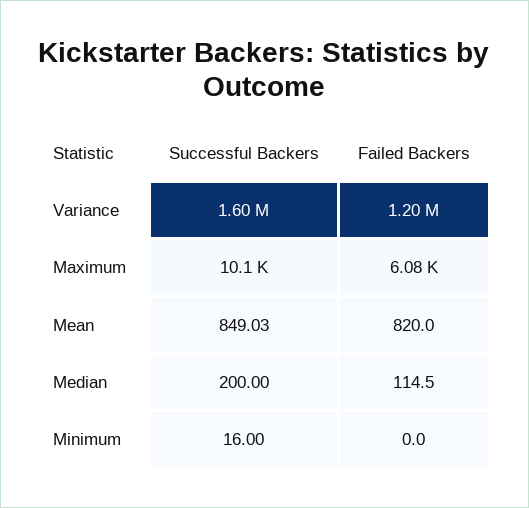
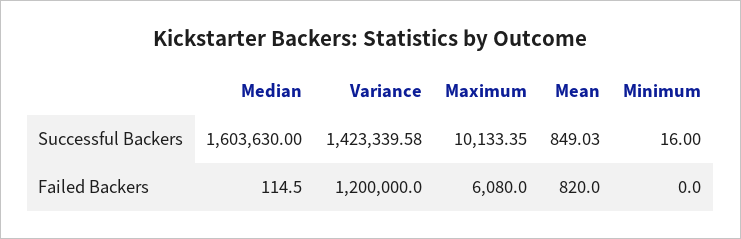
Successful Backers, Variance: 1600000 -> 1423339.58
Successful Backers, Median: 200 -> 1603630

